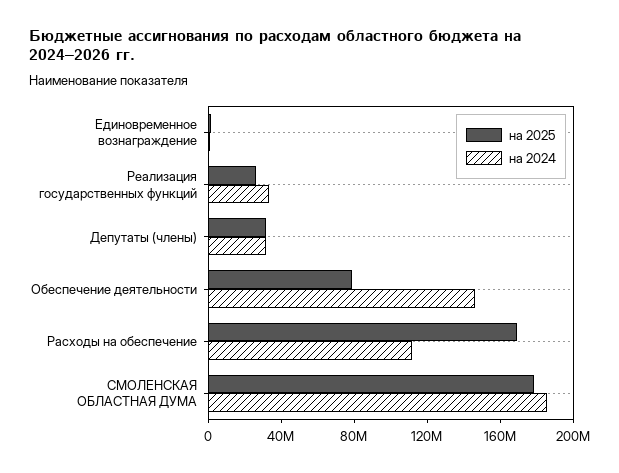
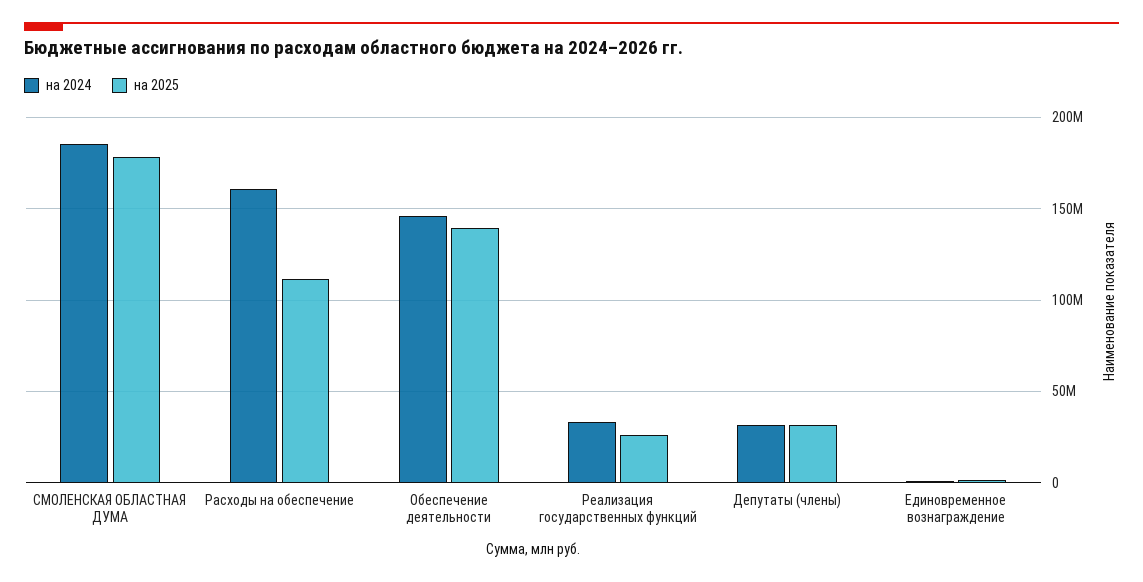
на 2025, Обеспечение деятельности: 80000000 -> 140000000
на 2025, Расходы на обеспечение: 170000000 -> 110000000
на 2024, Расходы на обеспечение: 110000000 -> 160000000

